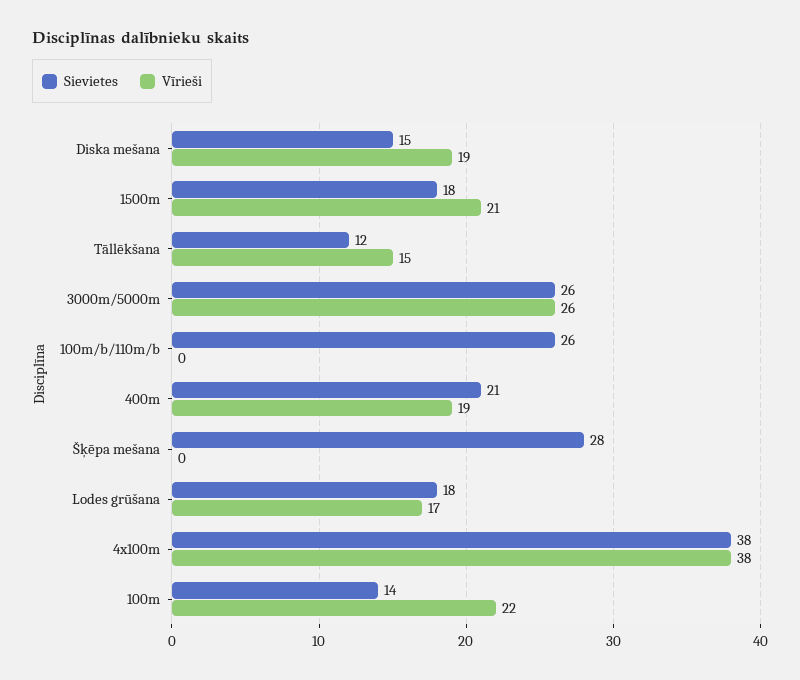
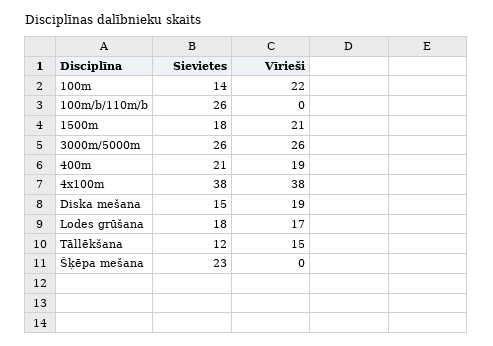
Sievietes, Šķēpa mešana: 28 -> 23

